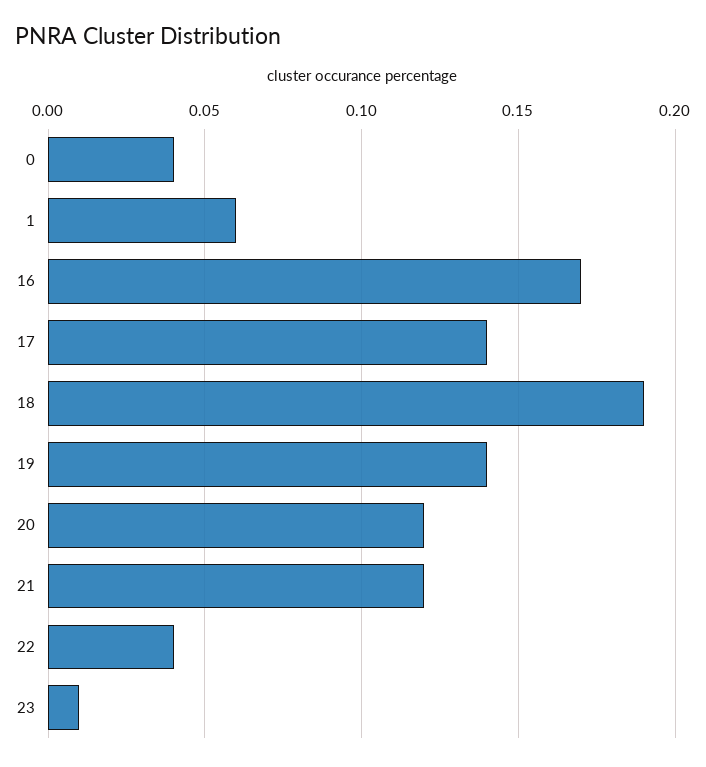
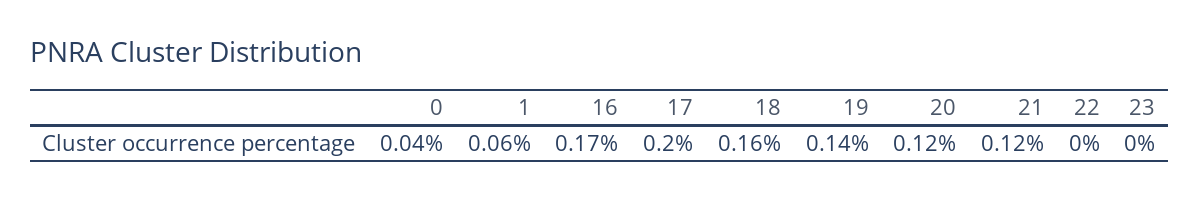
17: 0.14 -> 0.2
18: 0.19 -> 0.16
22: 0.04 -> 0
23: 0.01 -> 0

